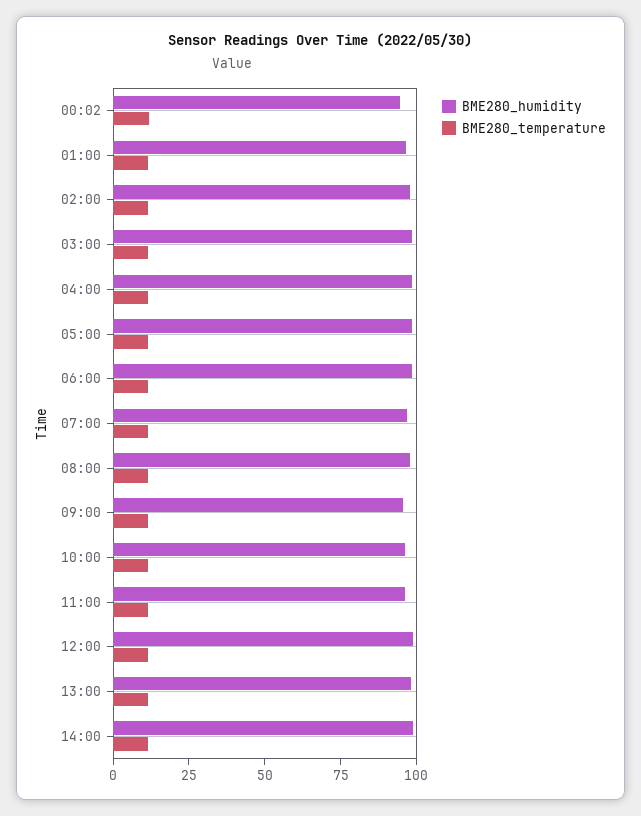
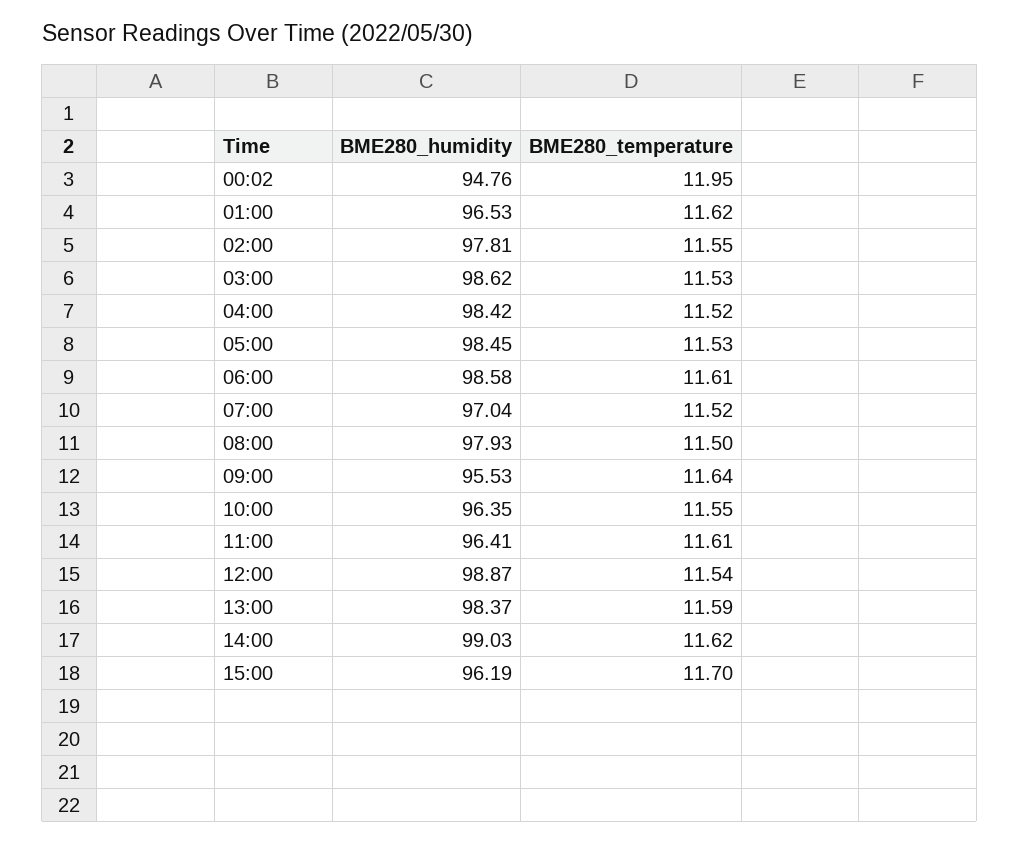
BME280_humidity, 15:00: none -> 96.19
BME280_temperature, 15:00: none -> 11.7

